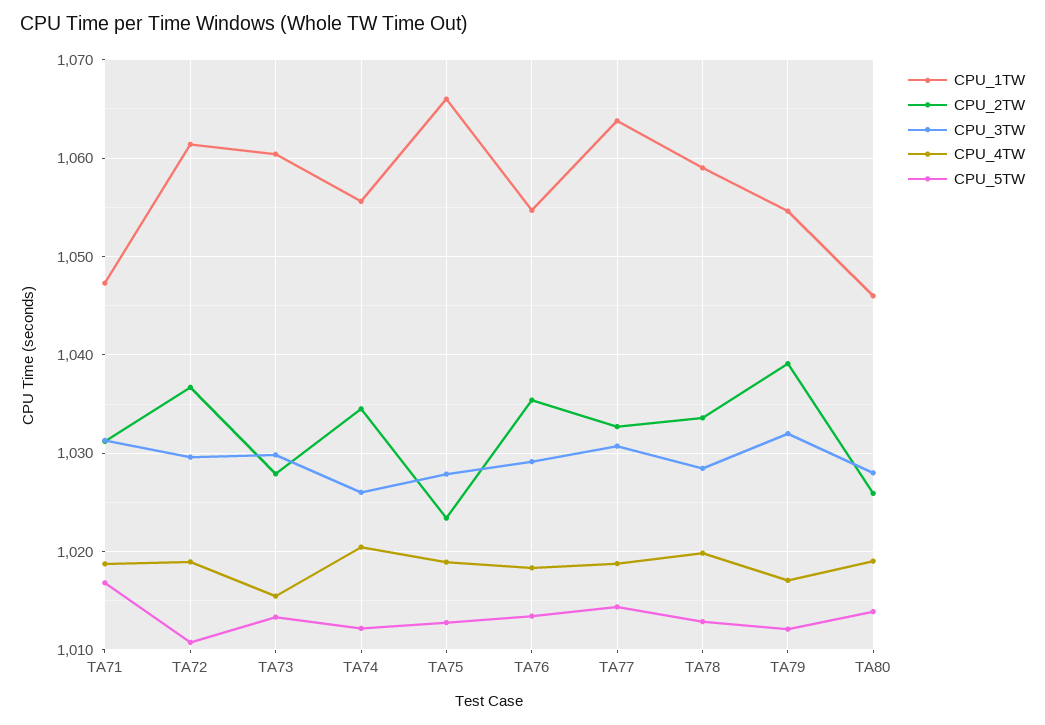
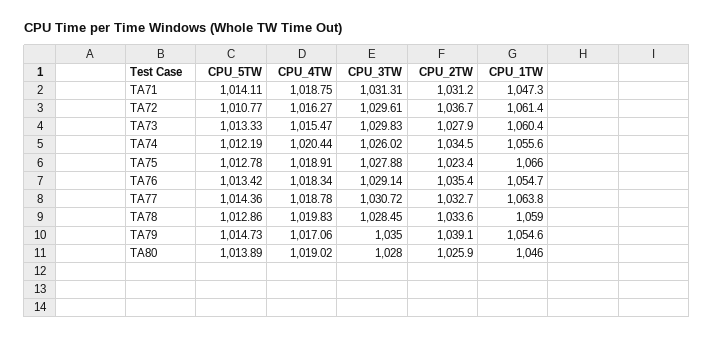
CPU_5TW, TA71: 1017 -> 1014.11
CPU_4TW, TA72: 1019 -> 1016.27
CPU_3TW, TA79: 1032 -> 1035
CPU_5TW, TA79: 1012 -> 1014.73

